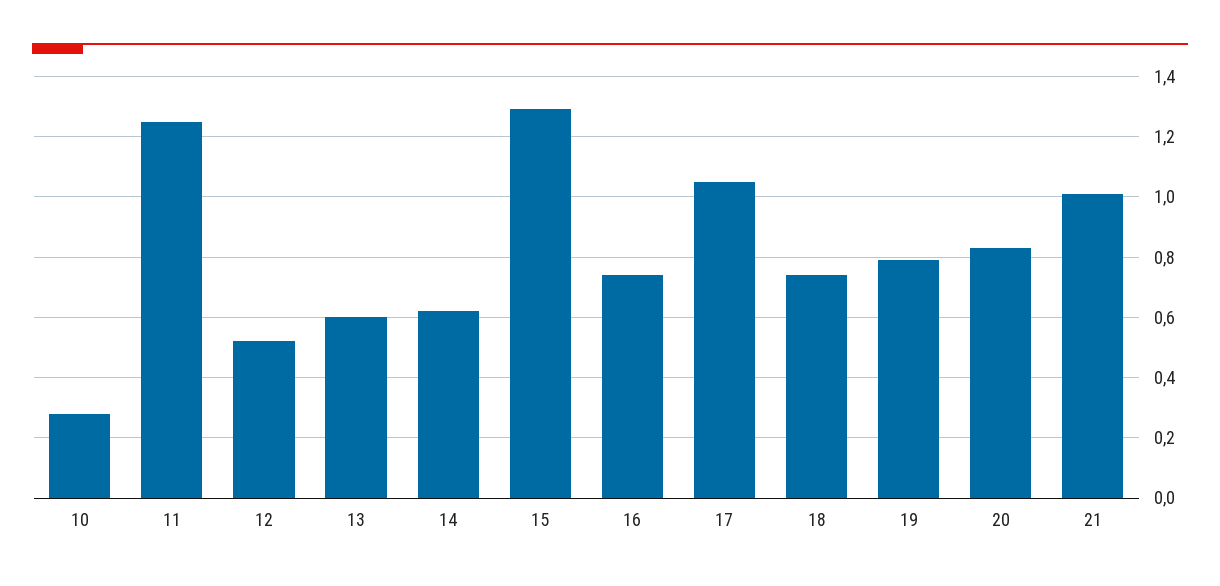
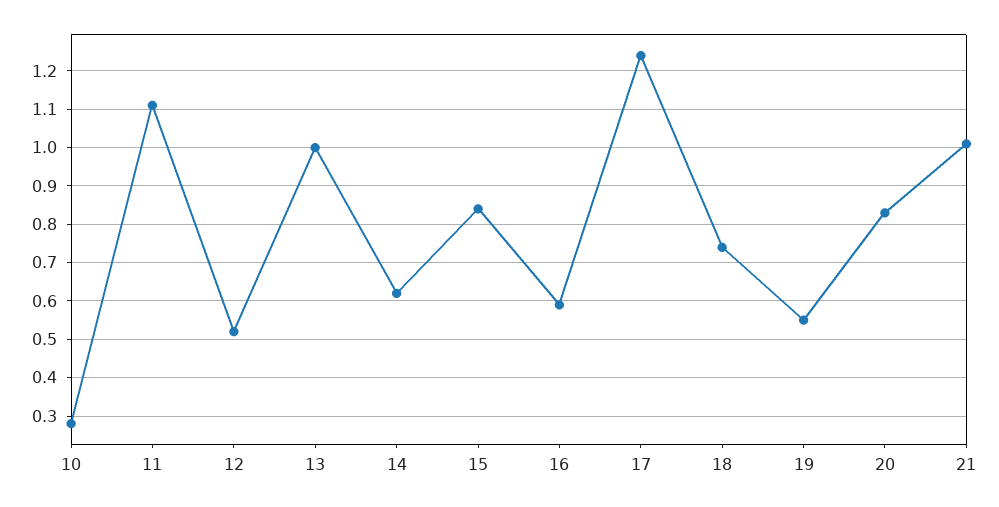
11: 1.25 -> 1.1
13: 0.6 -> 1
15: 1.3 -> 0.85
16: 0.75 -> 0.6
17: 1.05 -> 1.25
19: 0.8 -> 0.55

